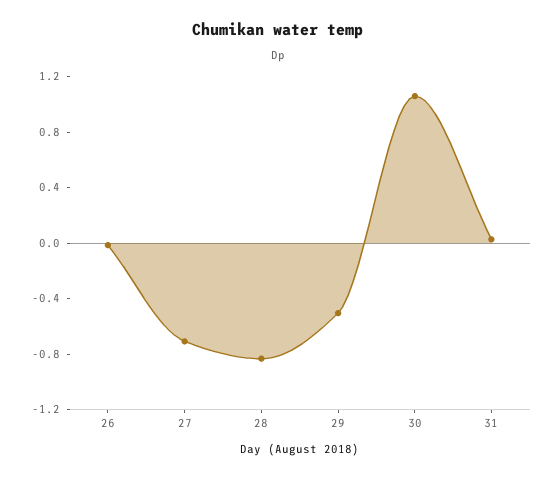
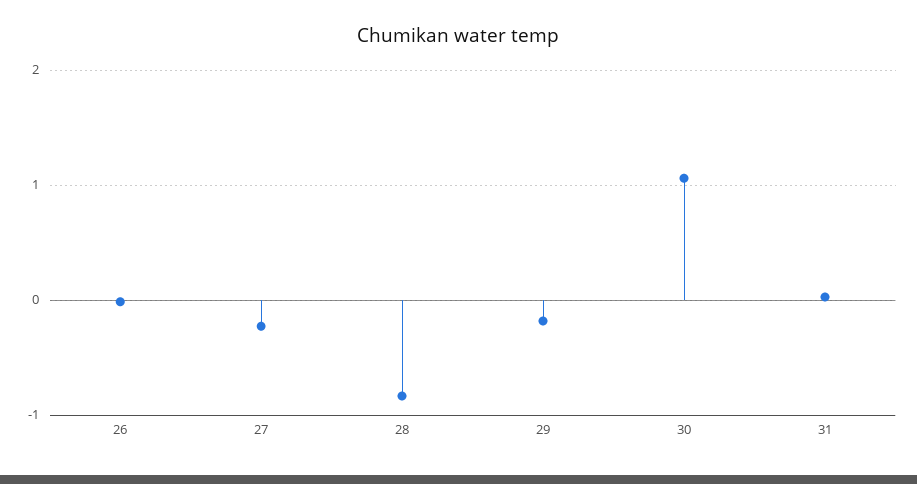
27: -0.7 -> -0.2
29: -0.5 -> -0.2

